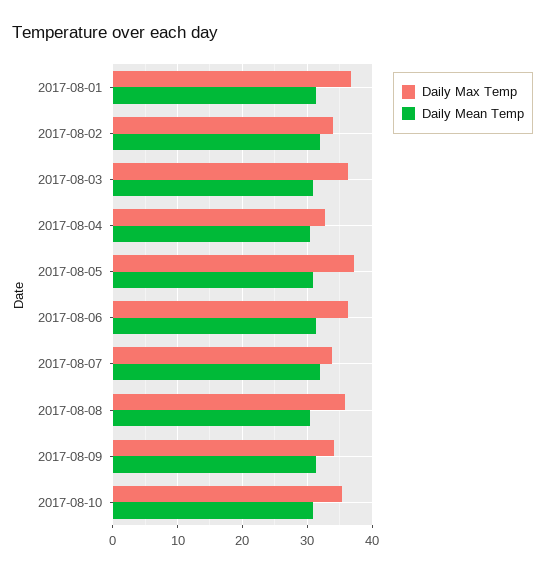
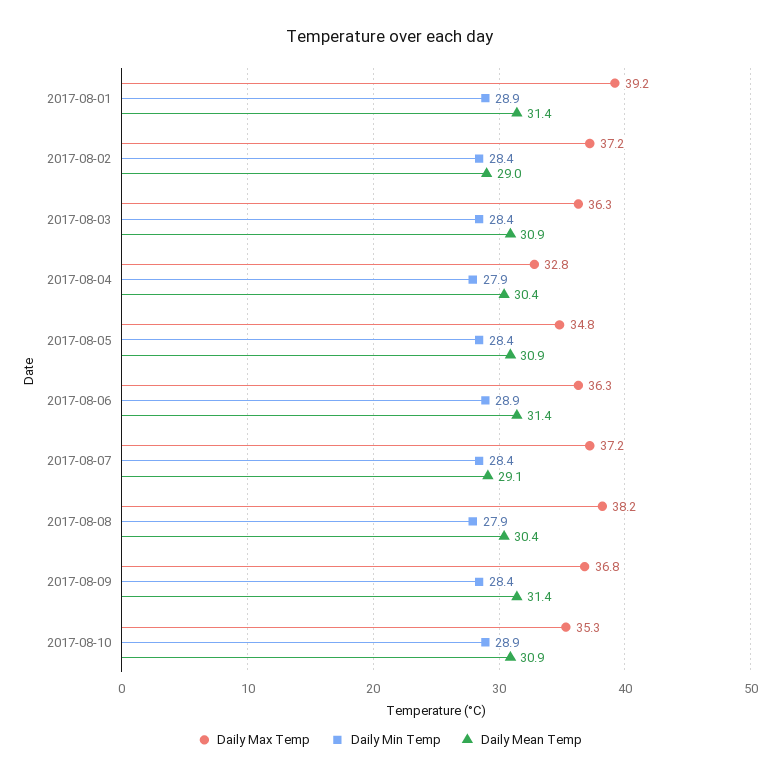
Daily Max Temp, 2017-08-01: 37 -> 39.2
Daily Max Temp, 2017-08-02: 34 -> 37.2
Daily Mean Temp, 2017-08-02: 32 -> 29
Daily Max Temp, 2017-08-05: 37 -> 34.8
Daily Max Temp, 2017-08-07: 34 -> 37.2
Daily Mean Temp, 2017-08-07: 32 -> 29.1
Daily Max Temp, 2017-08-08: 36 -> 38.2
Daily Max Temp, 2017-08-09: 34 -> 36.8
Daily Min Temp, 2017-08-01: none -> 28.9
Daily Min Temp, 2017-08-02: none -> 28.4
Daily Min Temp, 2017-08-03: none -> 28.4
Daily Min Temp, 2017-08-04: none -> 27.9
Daily Min Temp, 2017-08-05: none -> 28.4
Daily Min Temp, 2017-08-06: none -> 28.9
Daily Min Temp, 2017-08-07: none -> 28.4
Daily Min Temp, 2017-08-08: none -> 27.9
Daily Min Temp, 2017-08-09: none -> 28.4
Daily Min Temp, 2017-08-10: none -> 28.9

